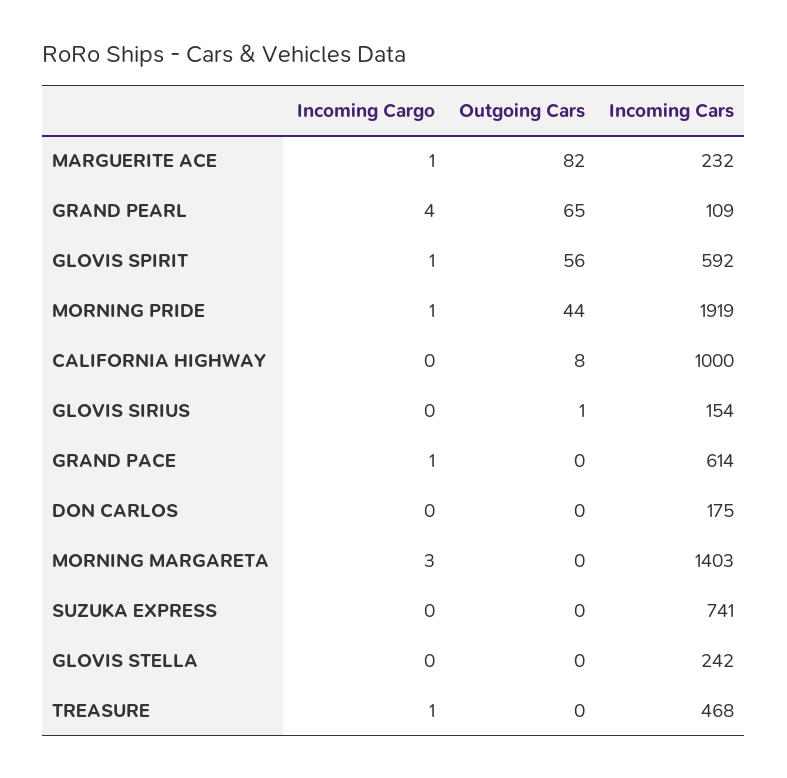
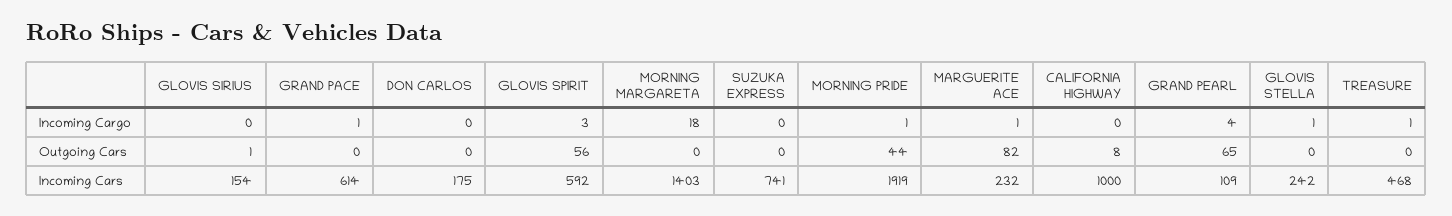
Incoming Cargo, GLOVIS SPIRIT: 1 -> 3
Incoming Cargo, MORNING MARGARETA: 3 -> 18
Incoming Cargo, GLOVIS STELLA: 0 -> 1

